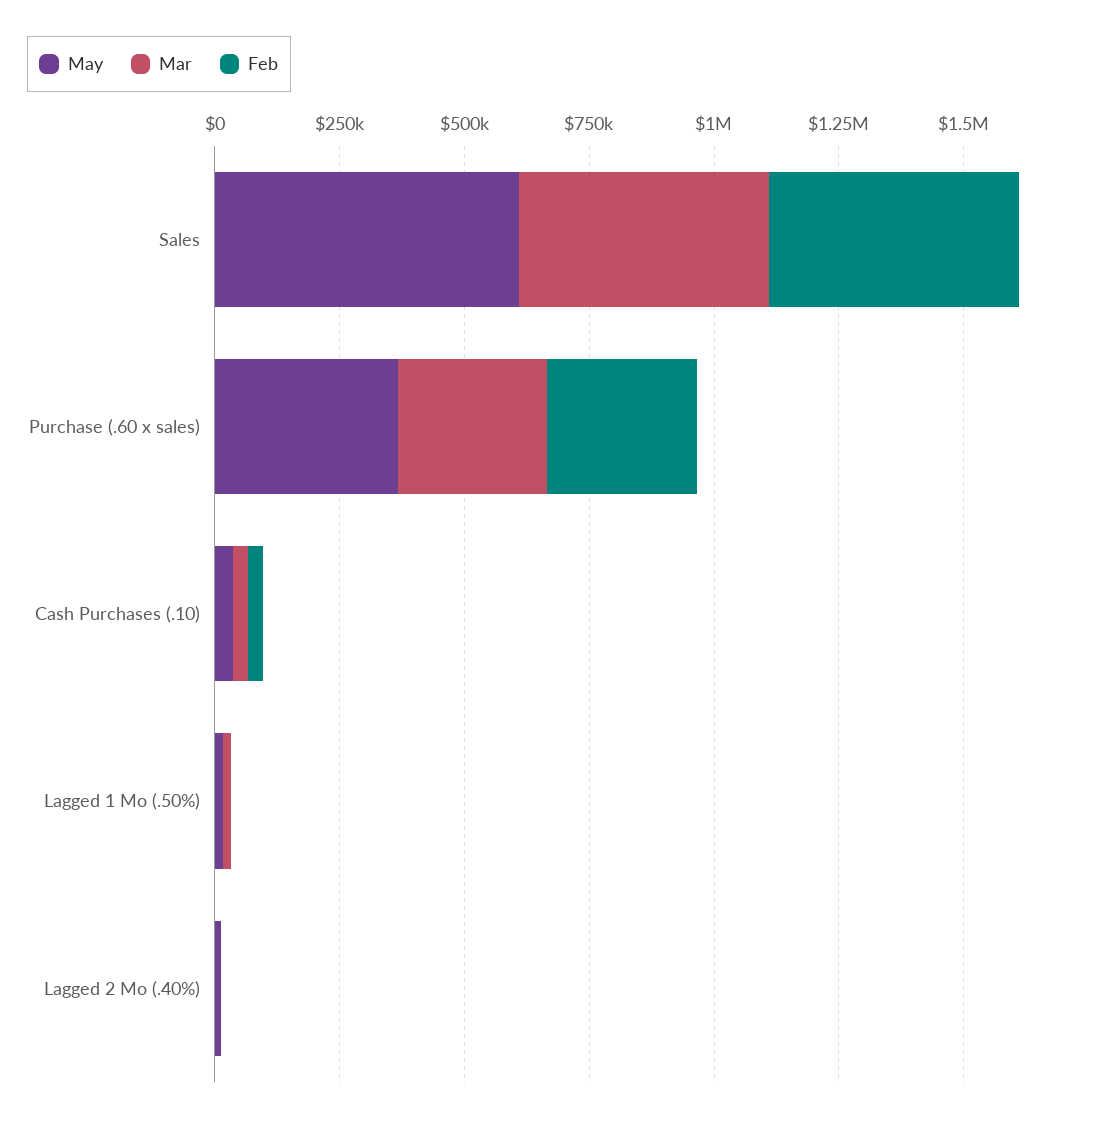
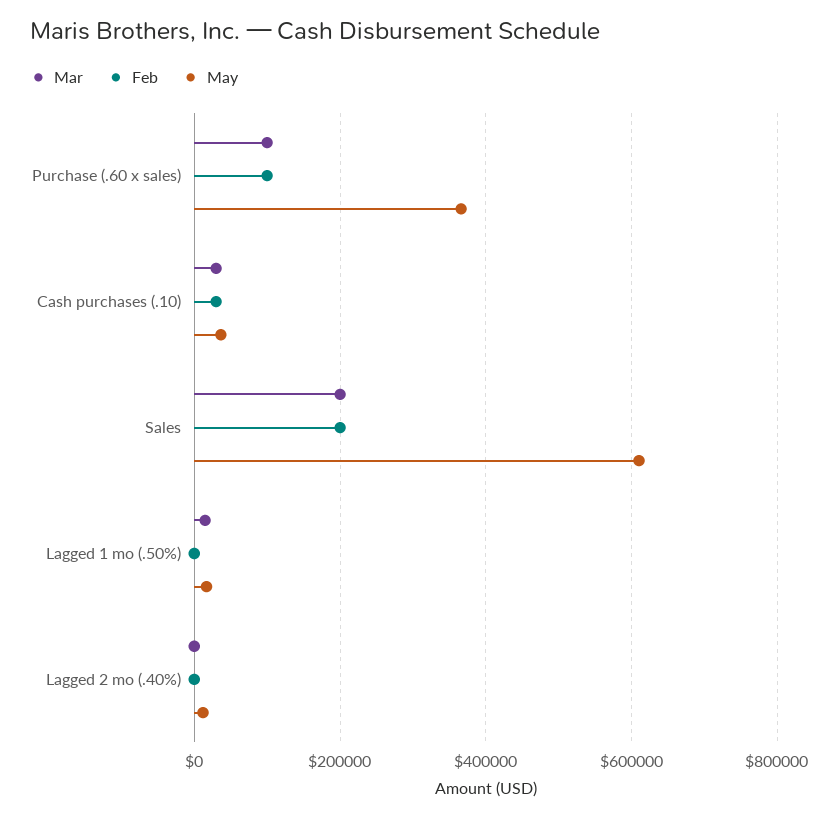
Mar, Sales: 500000 -> 200000
Feb, Sales: 500000 -> 200000
Mar, Purchase (.60 x sales): 300000 -> 100000
Feb, Purchase (.60 x sales): 300000 -> 100000

